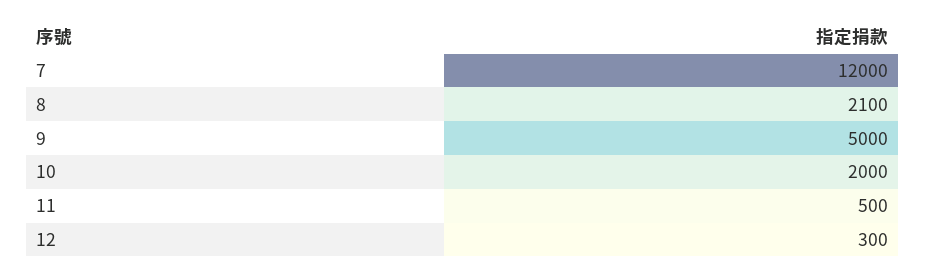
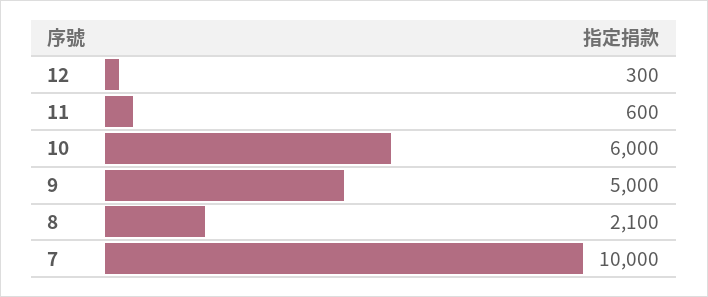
7: 12000 -> 10000
10: 2000 -> 6000
11: 500 -> 600

